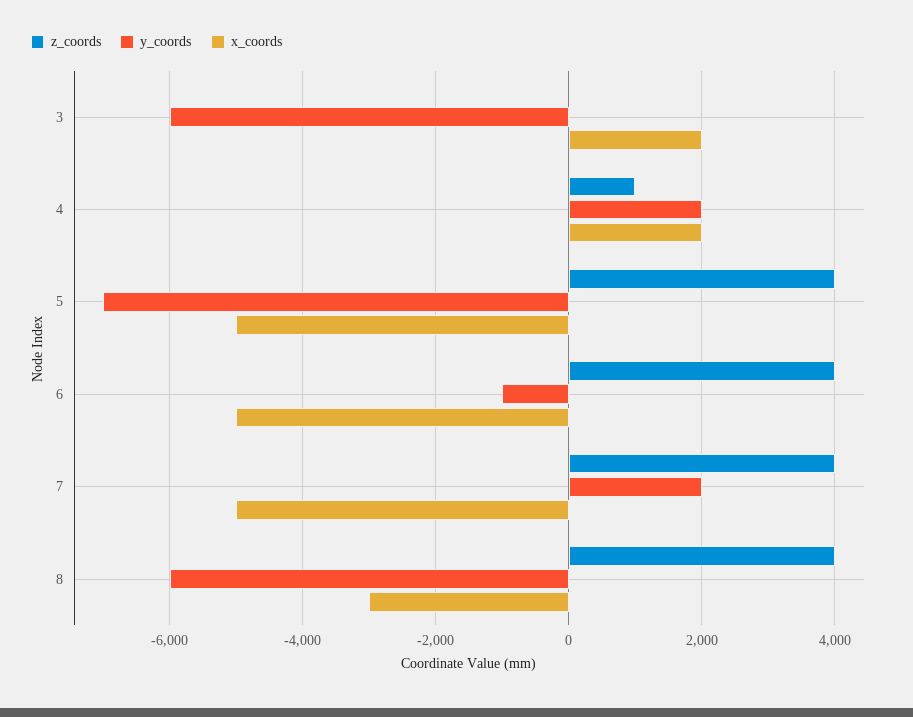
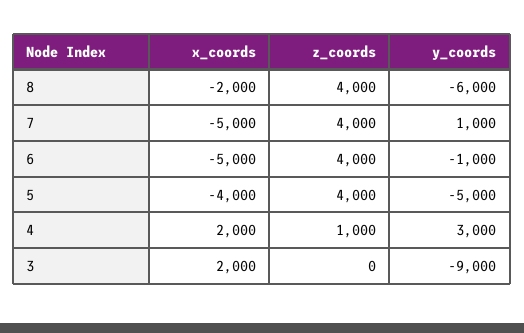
y_coords, 3: -6000 -> -9000
y_coords, 4: 2000 -> 3000
y_coords, 5: -7000 -> -5000
x_coords, 5: -5000 -> -4000
y_coords, 7: 2000 -> 1000
x_coords, 8: -3000 -> -2000

